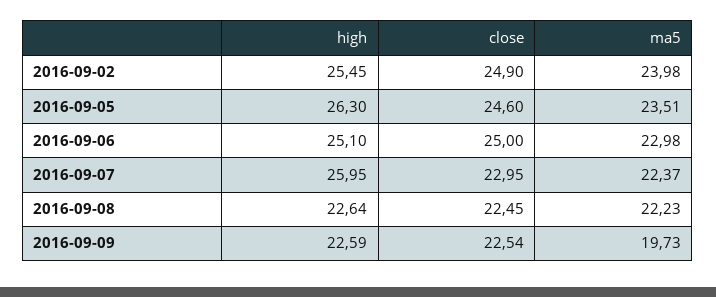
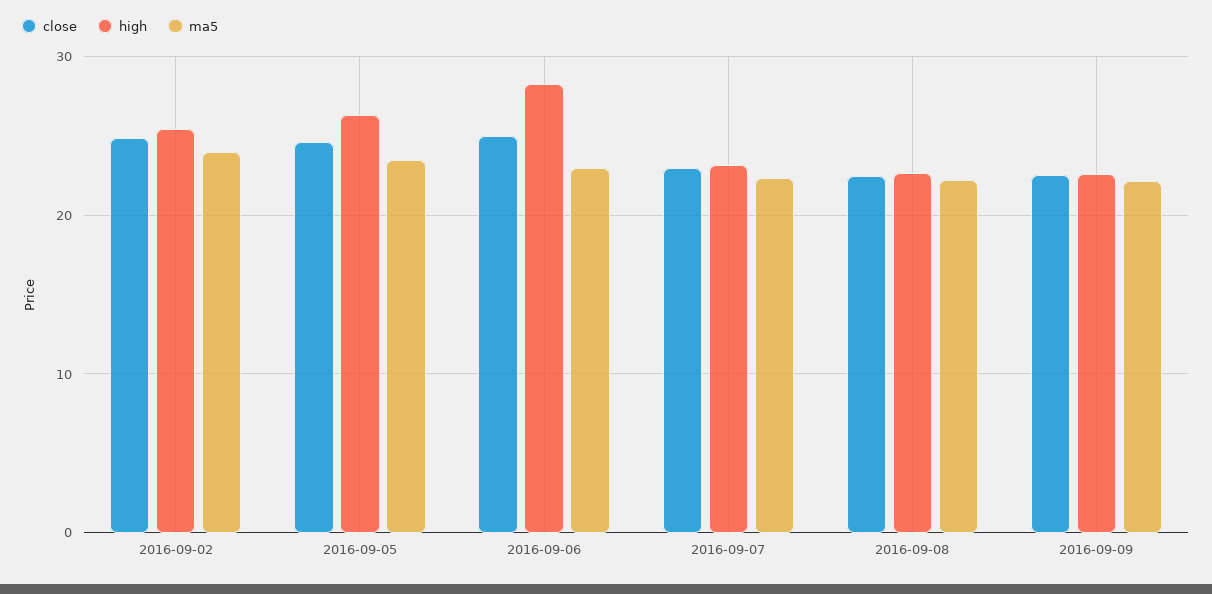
high, 2016-09-06: 25.1 -> 28
high, 2016-09-07: 25.95 -> 23
ma5, 2016-09-09: 19.73 -> 22

